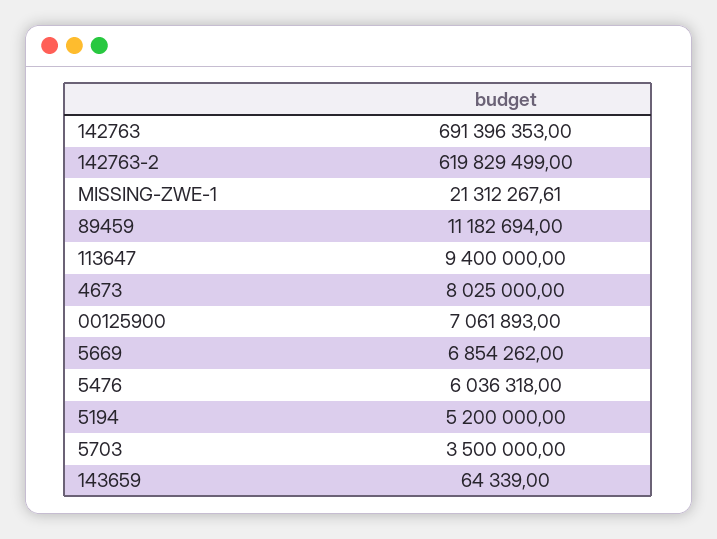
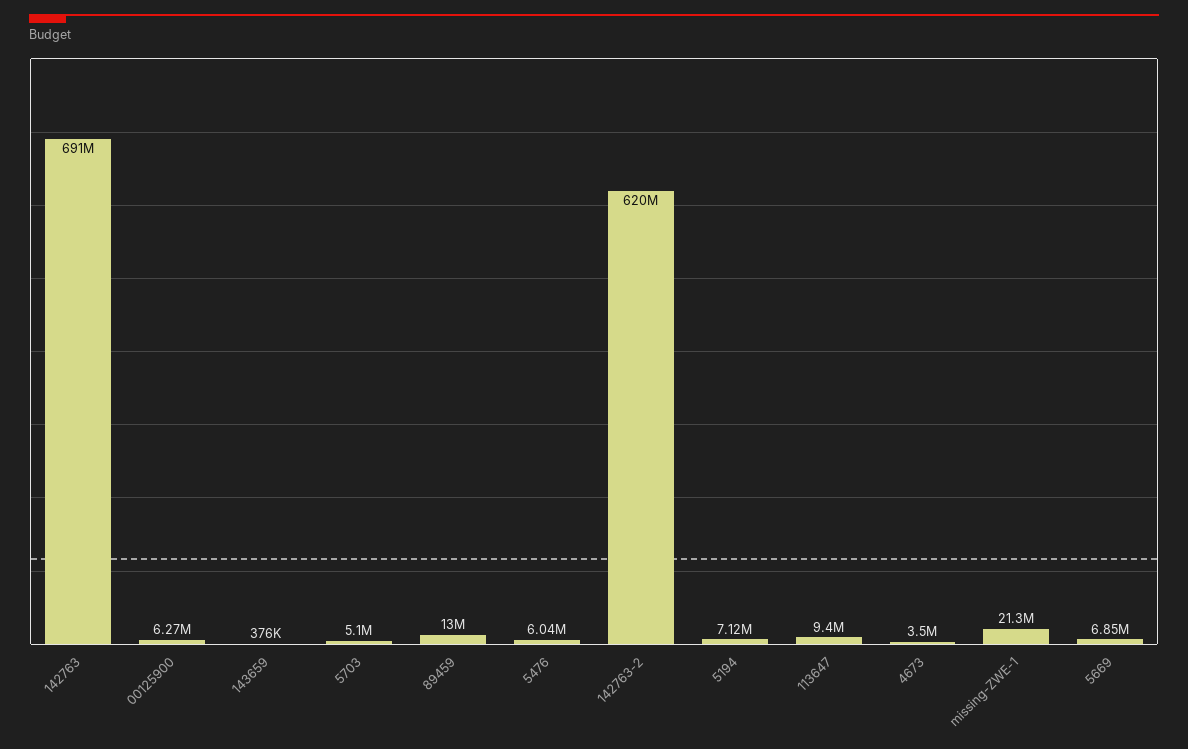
89459: 11182694 -> 13000000
4673: 8025000 -> 3500000
00125900: 7061893 -> 6270000
5194: 5200000 -> 7120000
5703: 3500000 -> 5100000
143659: 64339 -> 376000

